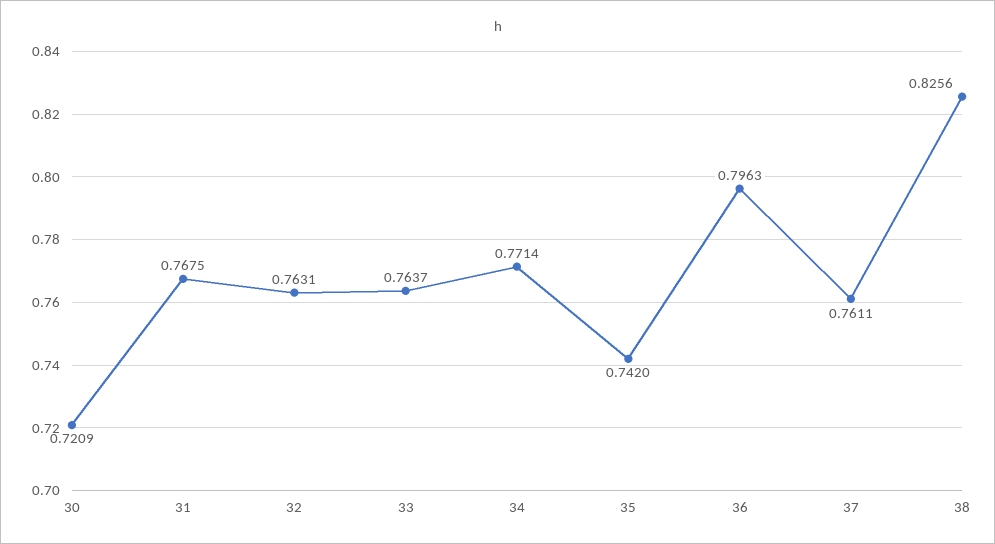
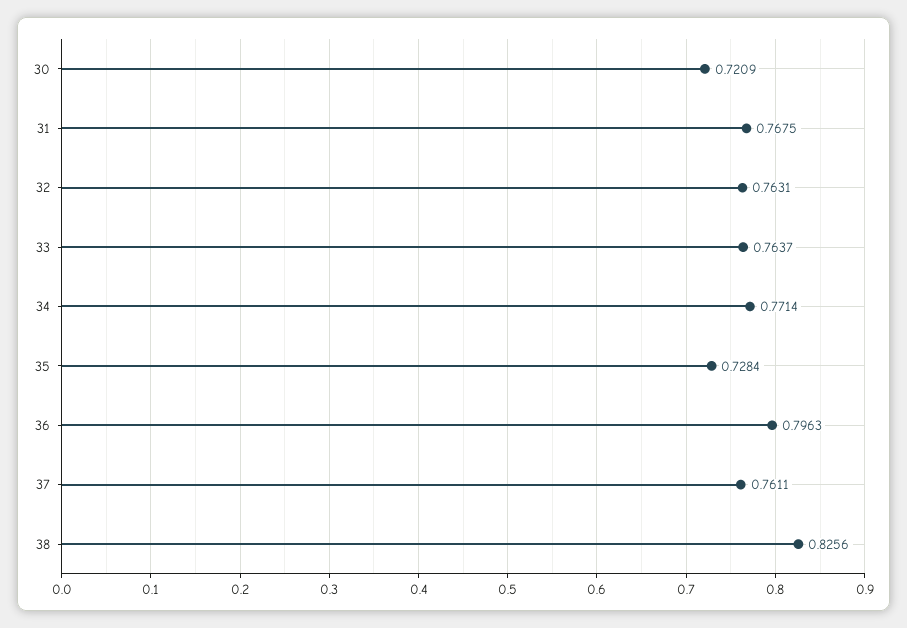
35: 0.742 -> 0.7284

